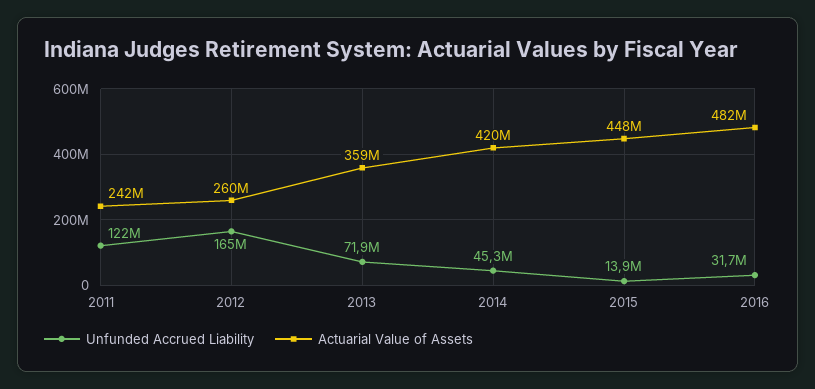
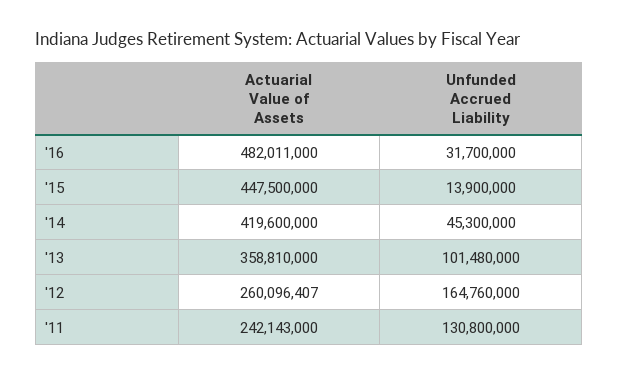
Unfunded Accrued Liability, 2011: 122000000 -> 130800000
Unfunded Accrued Liability, 2013: 71900000 -> 101480000

